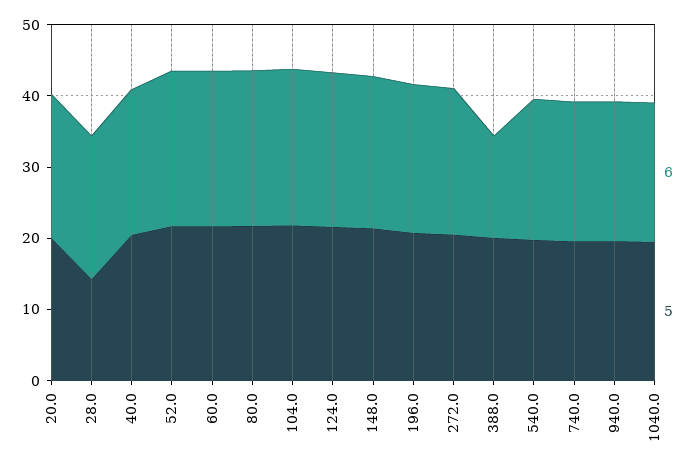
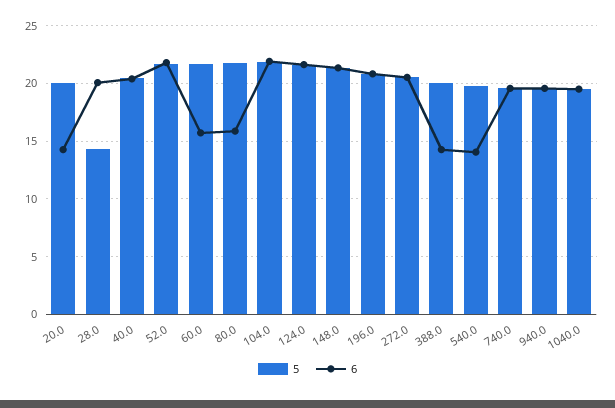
6, 20.0: 20 -> 14
6, 60.0: 22 -> 16
6, 80.0: 22 -> 16
6, 540.0: 20 -> 14

